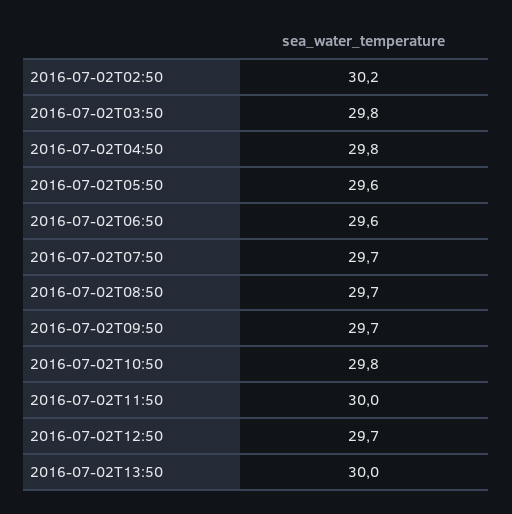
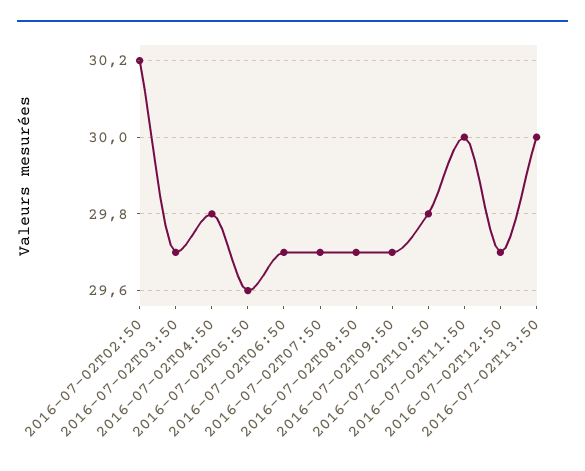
2016-07-02T03:50: 29.8 -> 29.7
2016-07-02T06:50: 29.6 -> 29.7

